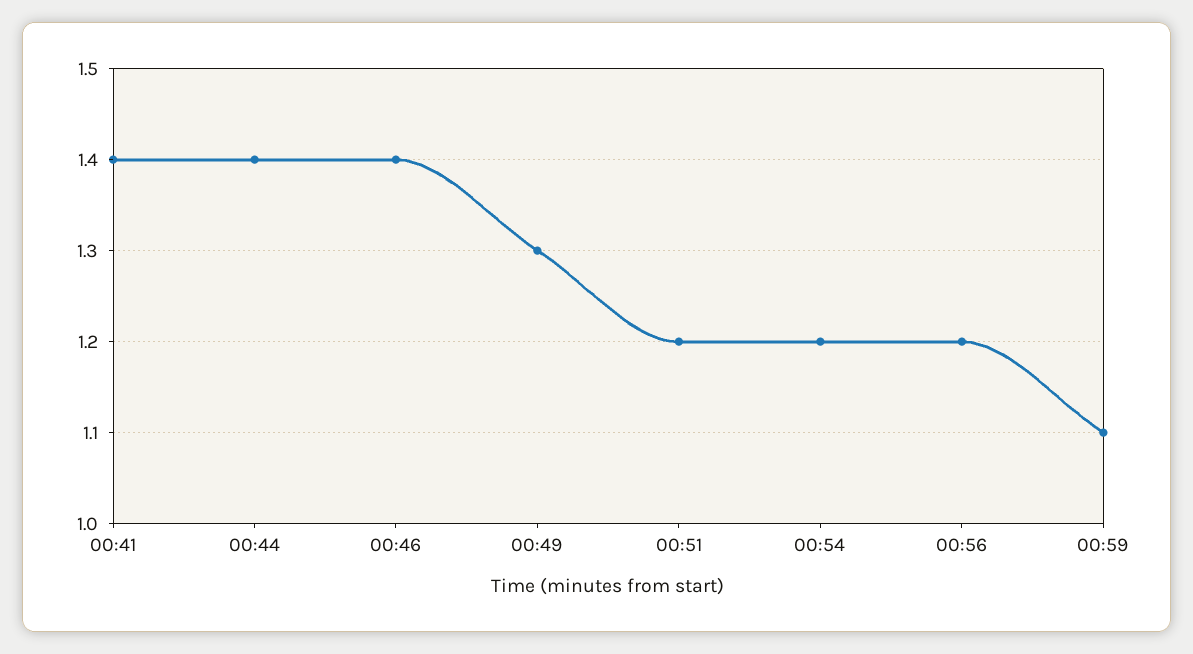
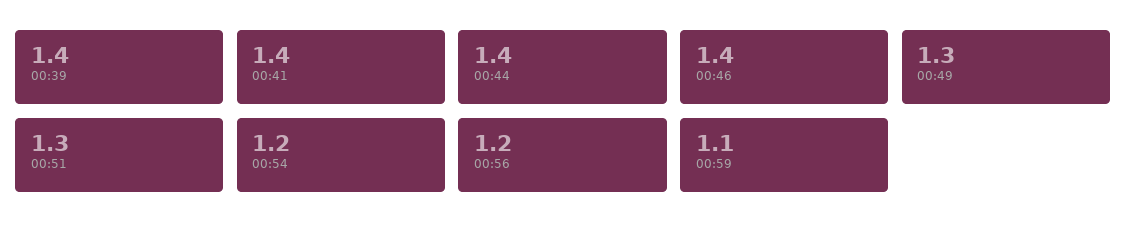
00:51: 1.2 -> 1.3
00:39: none -> 1.4

